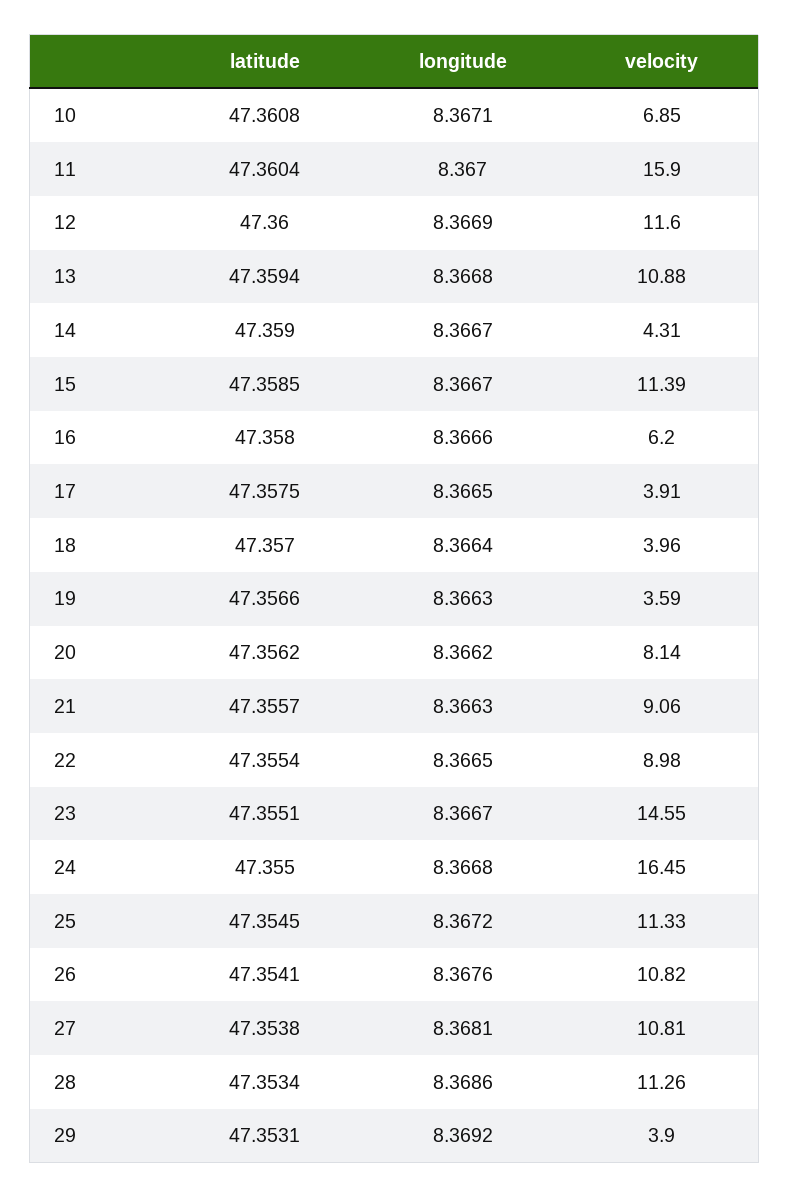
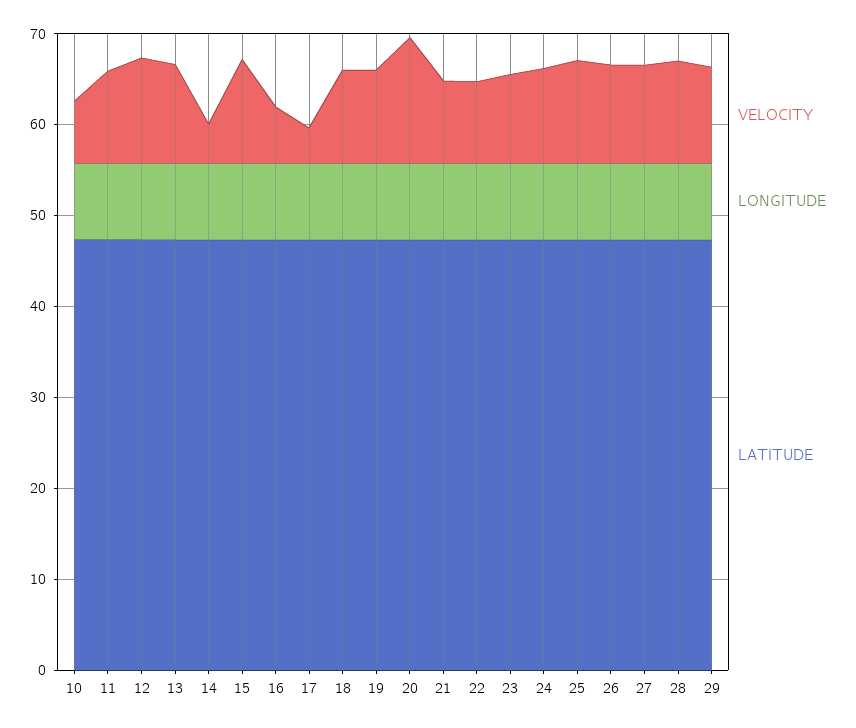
velocity, 11: 15.9 -> 10
velocity, 18: 3.96 -> 10
velocity, 19: 3.59 -> 10
velocity, 20: 8.14 -> 14
velocity, 23: 14.55 -> 10
velocity, 24: 16.45 -> 10
velocity, 29: 3.9 -> 10

